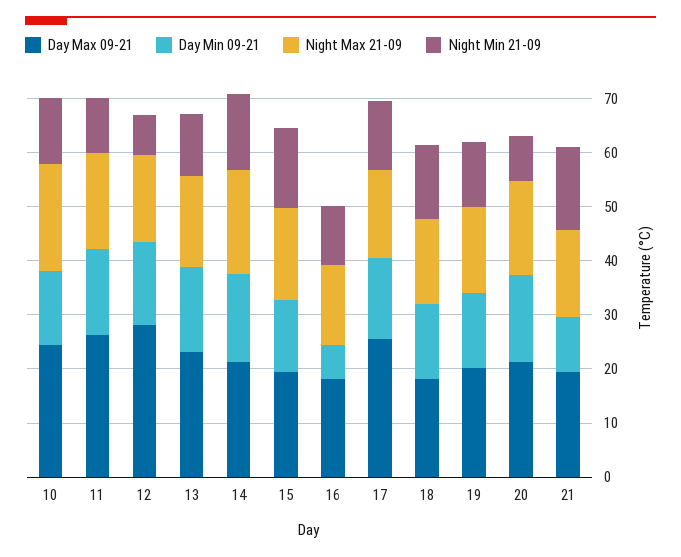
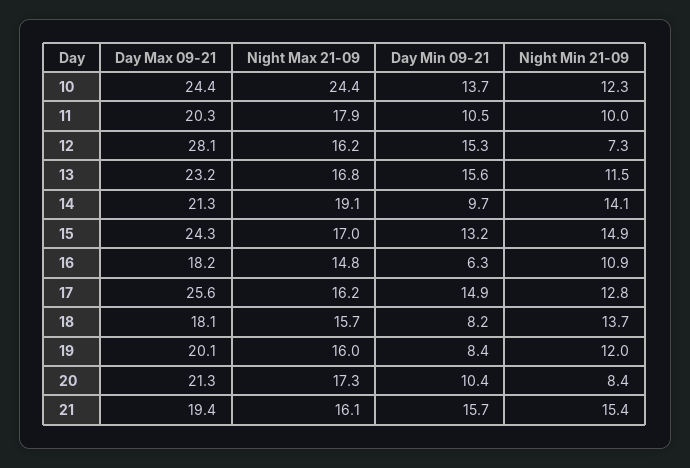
Night Max 21-09, 10: 20 -> 24.4
Day Max 09-21, 11: 26 -> 20.3
Day Min 09-21, 11: 16 -> 10.5
Day Min 09-21, 14: 16 -> 9.7
Day Max 09-21, 15: 20 -> 24.3
Day Min 09-21, 18: 14 -> 8.2
Day Min 09-21, 19: 14 -> 8.4
Day Min 09-21, 20: 16 -> 10.4
Day Min 09-21, 21: 10 -> 15.7

